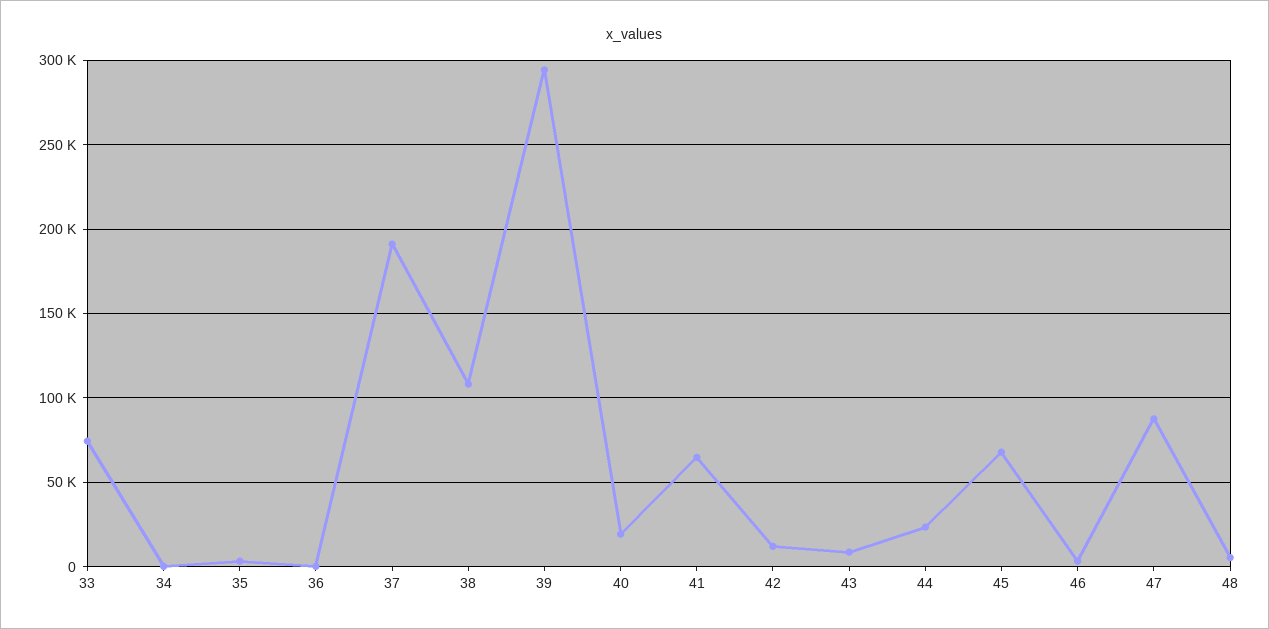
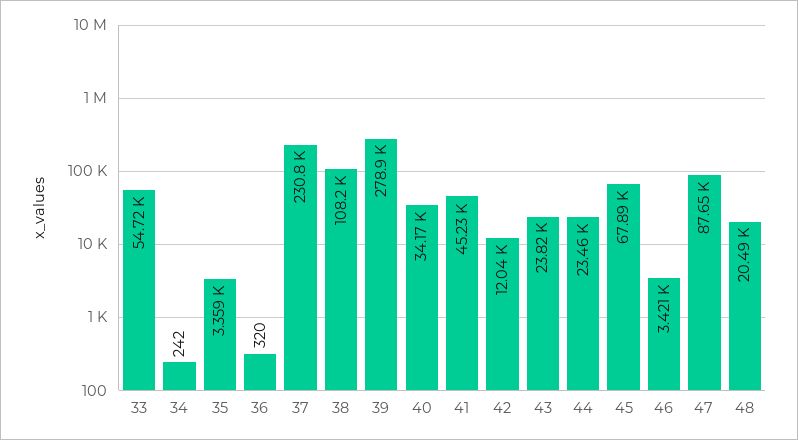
33: 75000 -> 54720
37: 190000 -> 230800
39: 295000 -> 278900
40: 20000 -> 34170
41: 65000 -> 45230
43: 10000 -> 23820
48: 5000 -> 20490

